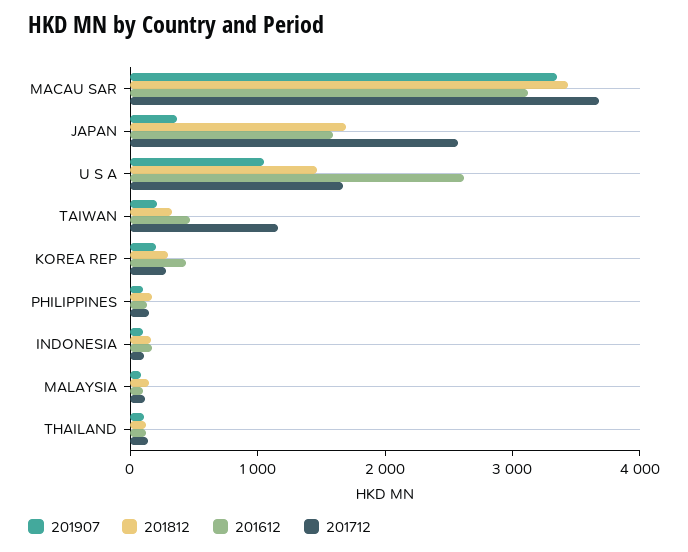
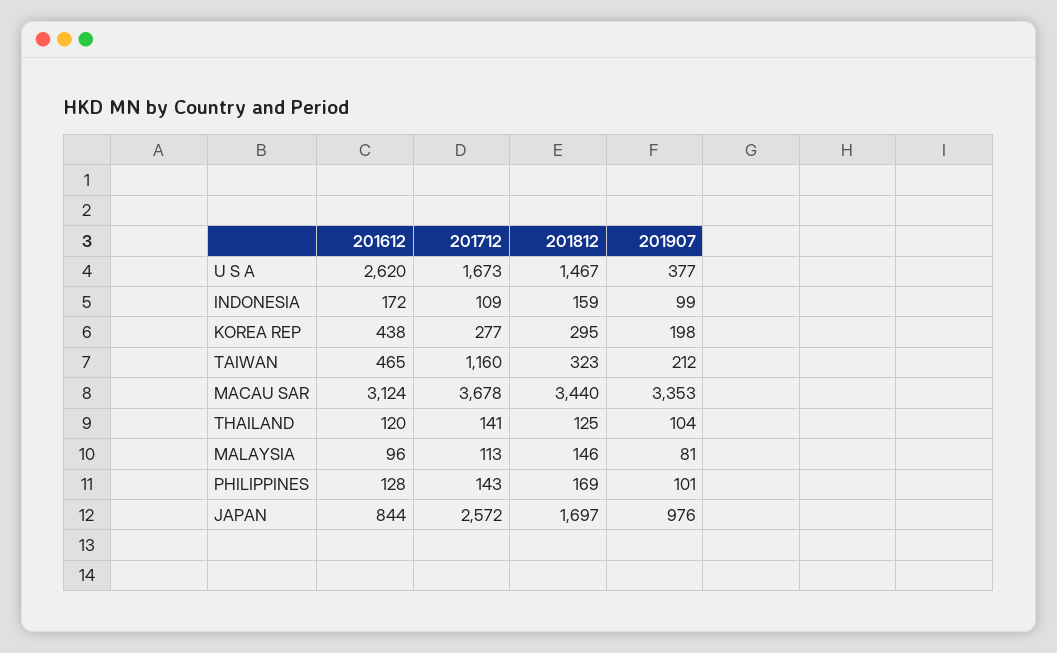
201907, JAPAN: 400 -> 976
201612, JAPAN: 1600 -> 844
201907, U S A: 1000 -> 377

